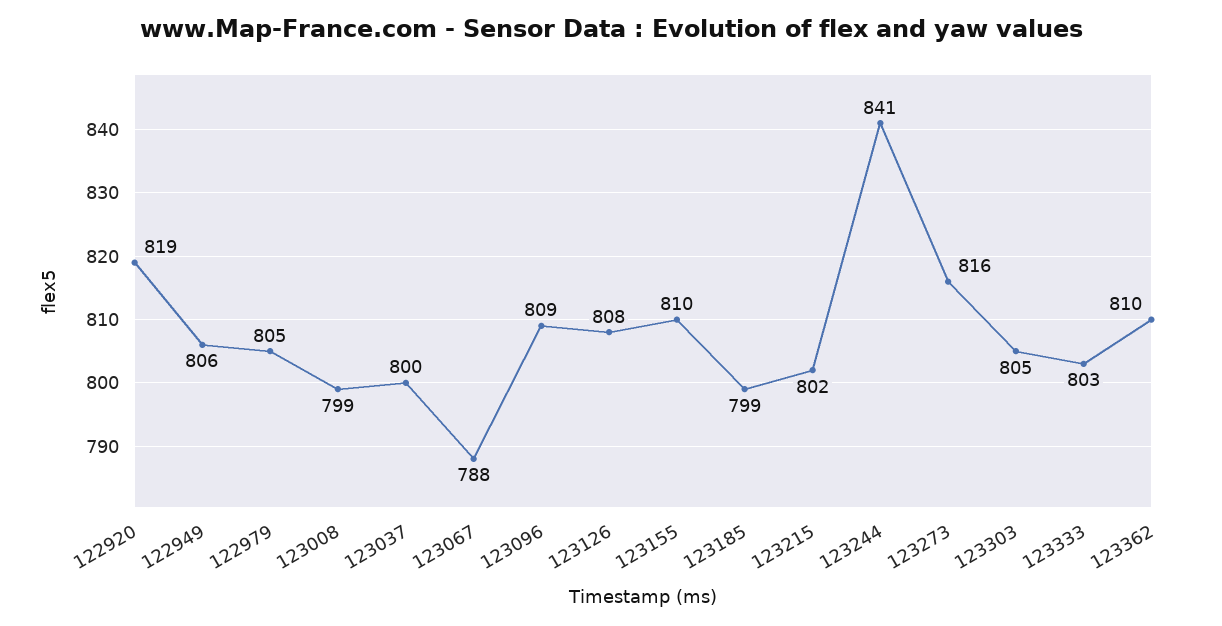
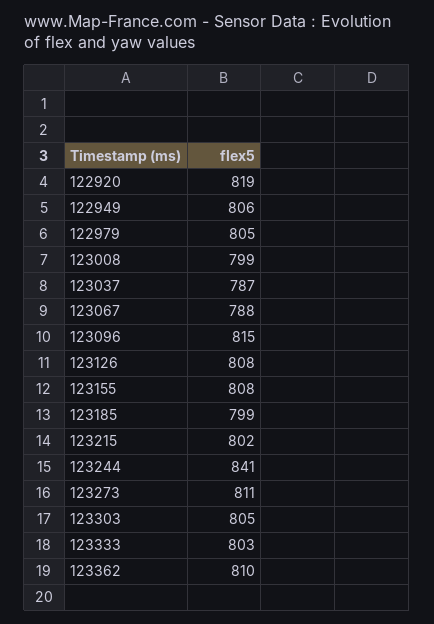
123037: 800 -> 787
123096: 809 -> 815
123155: 810 -> 808
123273: 816 -> 811

